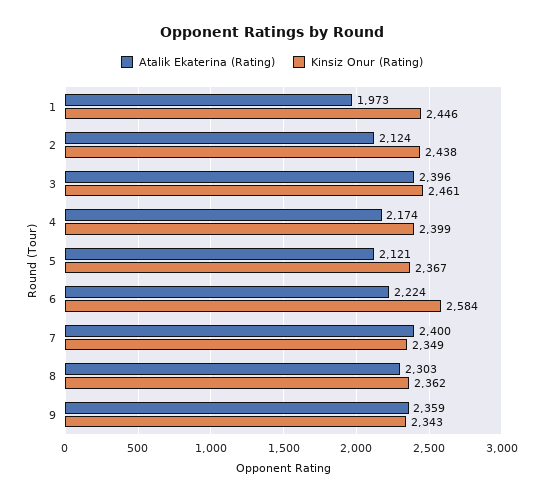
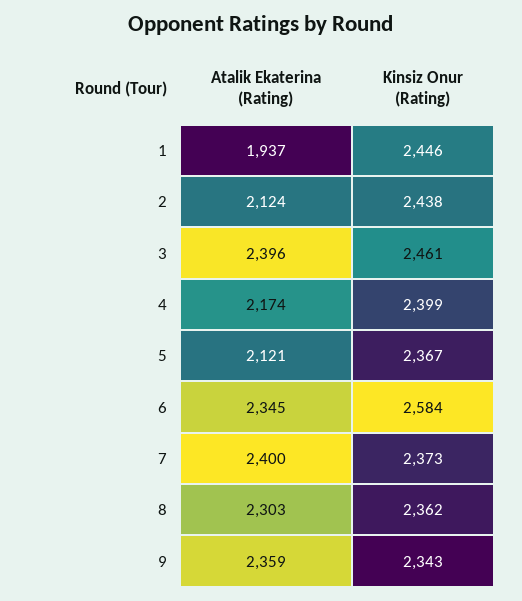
Atalik Ekaterina (Rating), 1: 1973 -> 1937
Atalik Ekaterina (Rating), 6: 2224 -> 2345
Kinsiz Onur (Rating), 7: 2349 -> 2373

